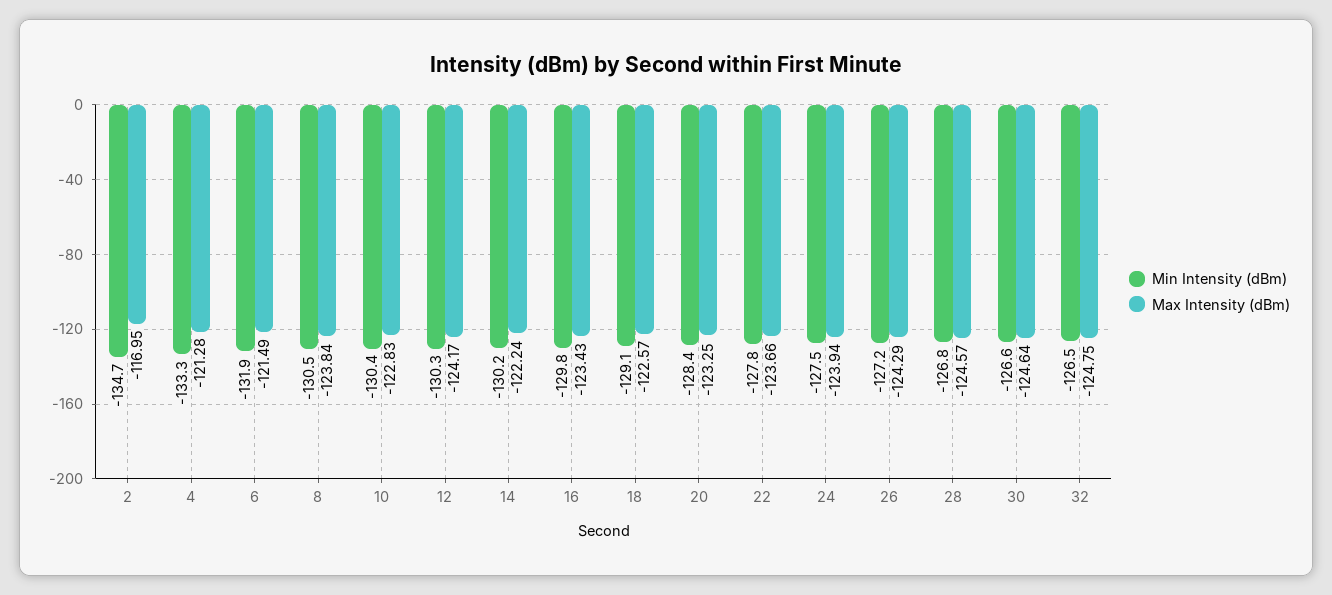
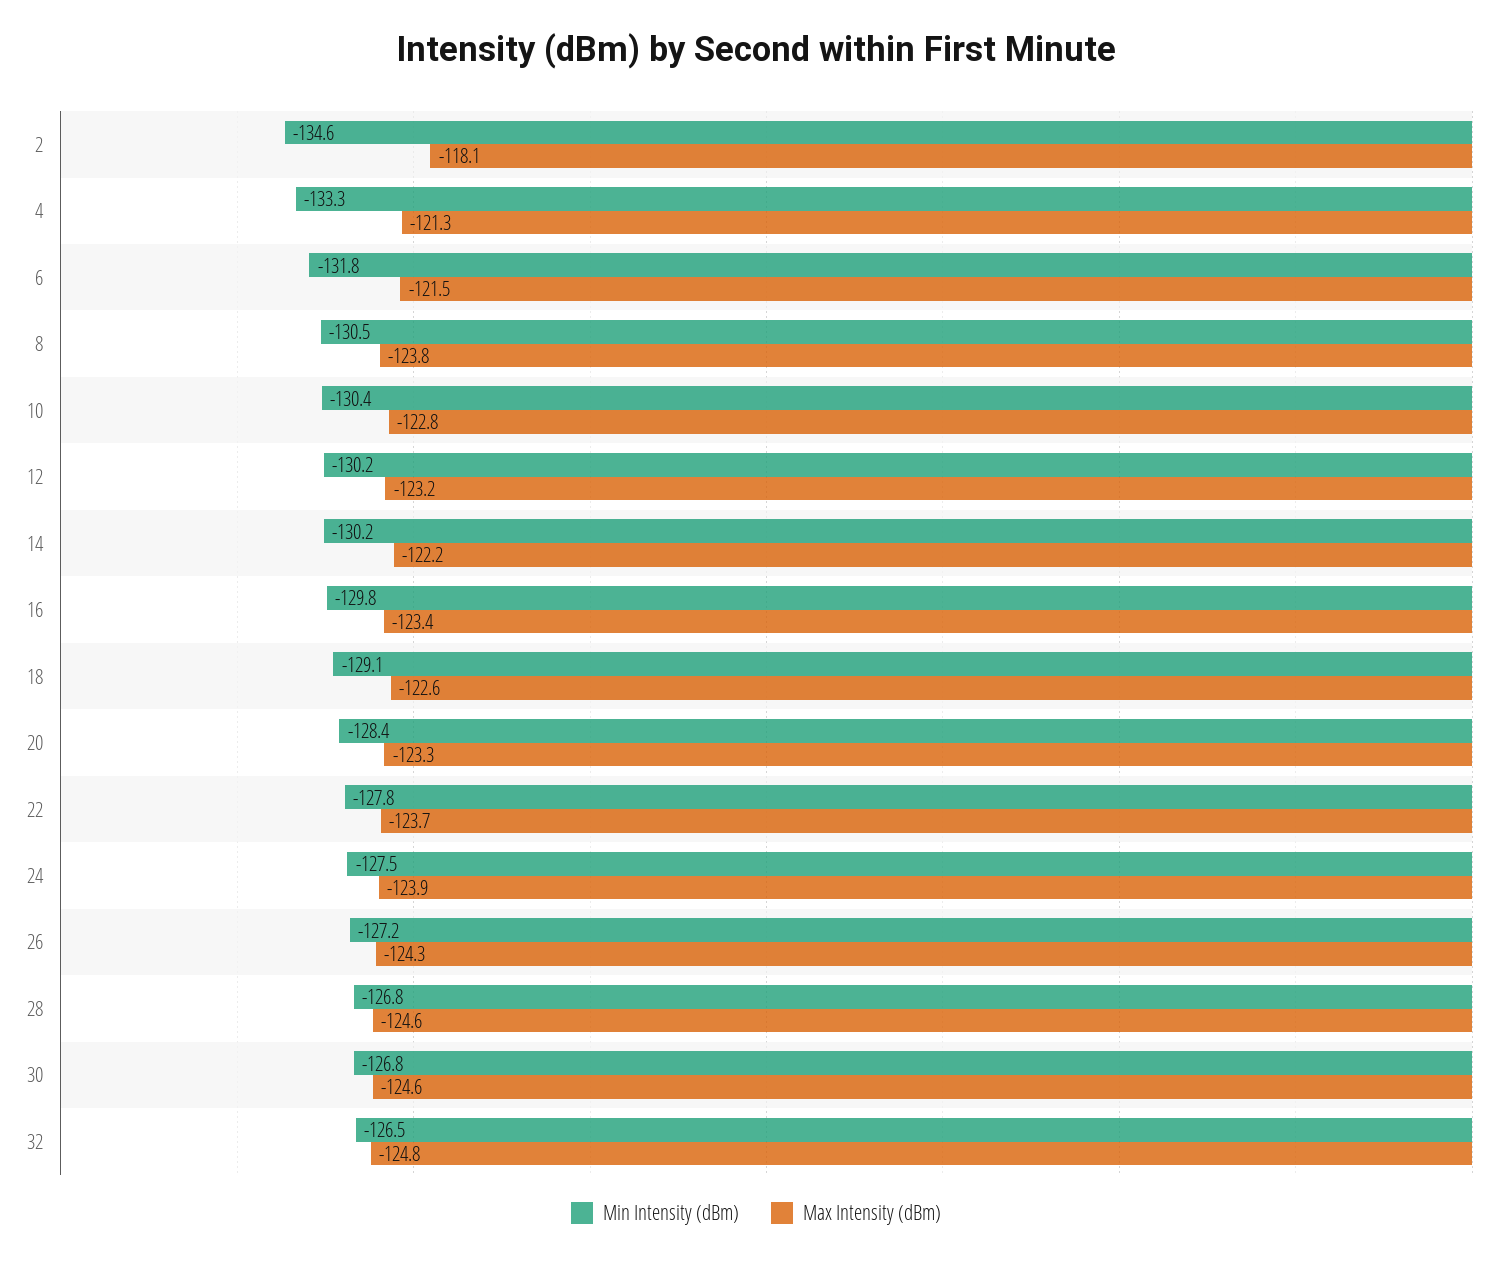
Min Intensity (dBm), 2: -134.7 -> -134.6
Max Intensity (dBm), 2: -116.95 -> -118.1
Min Intensity (dBm), 6: -131.9 -> -131.8
Min Intensity (dBm), 12: -130.3 -> -130.2
Max Intensity (dBm), 12: -124.17 -> -123.2
Min Intensity (dBm), 30: -126.6 -> -126.8

